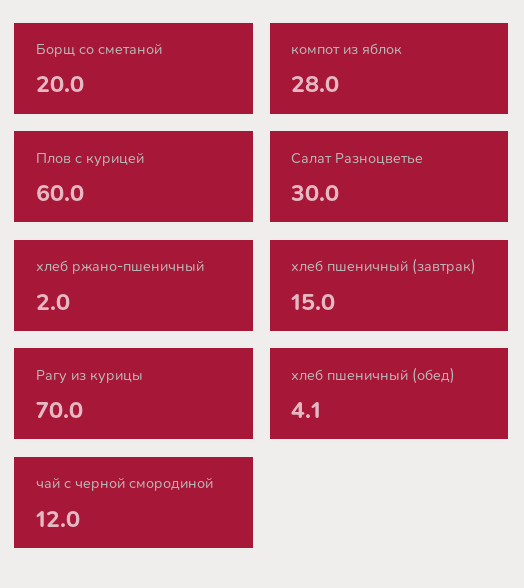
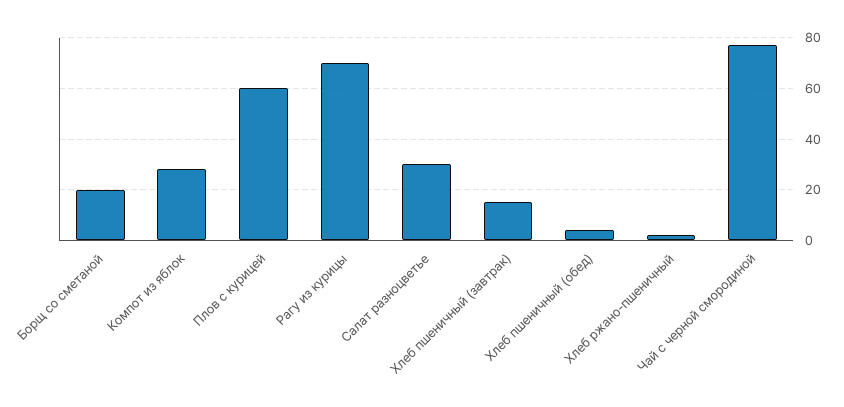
чай с черной смородиной: 12 -> 77.5

